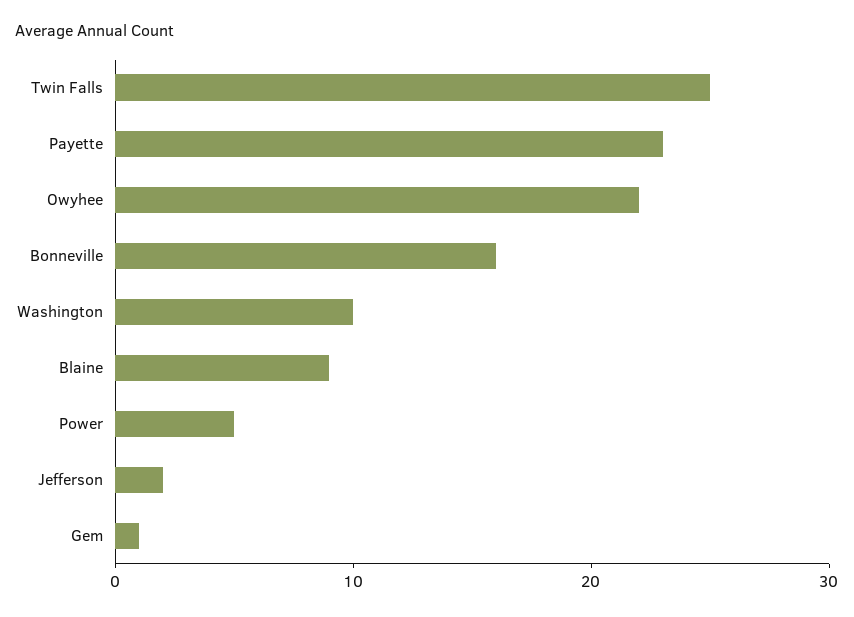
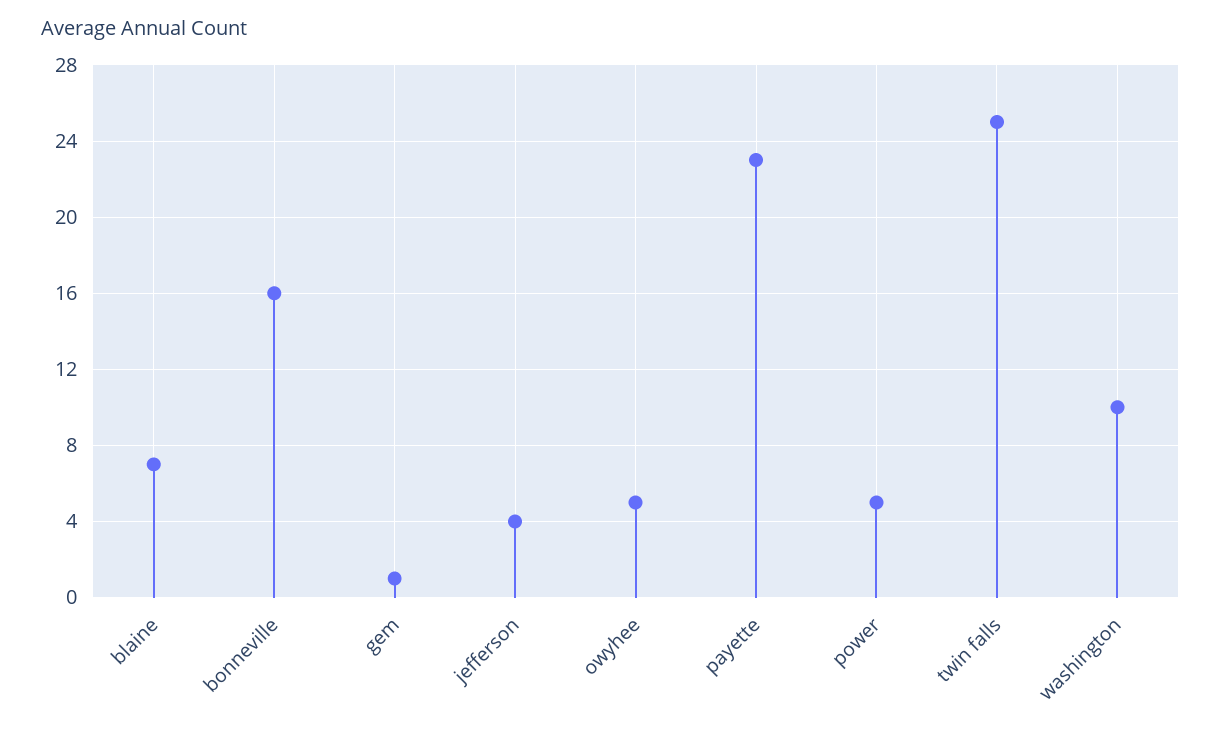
Owyhee: 22 -> 5
Blaine: 9 -> 7
Jefferson: 2 -> 4

